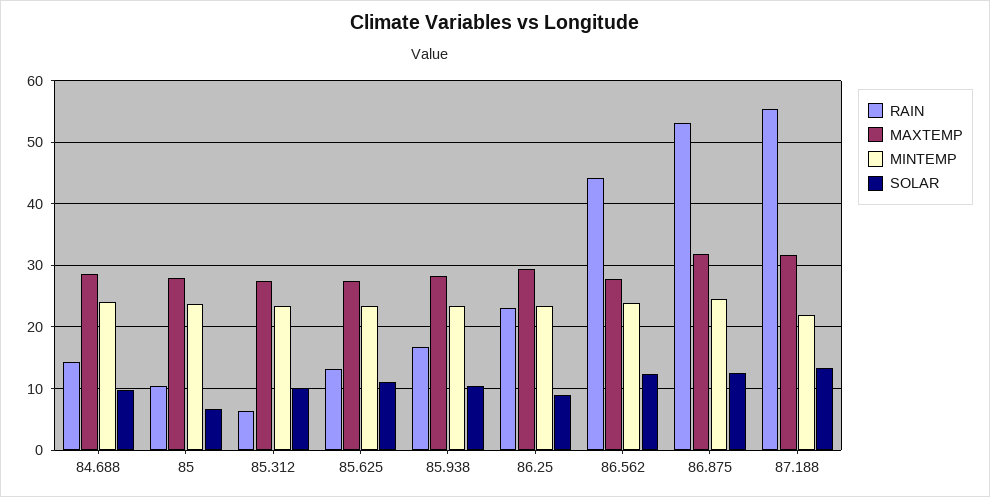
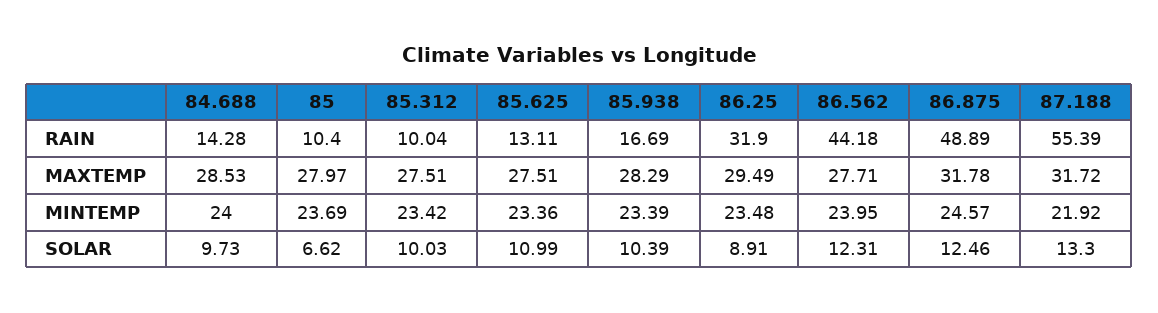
RAIN, 85.312: 6 -> 10.04
RAIN, 86.25: 23 -> 31.9
RAIN, 86.875: 53 -> 48.89

